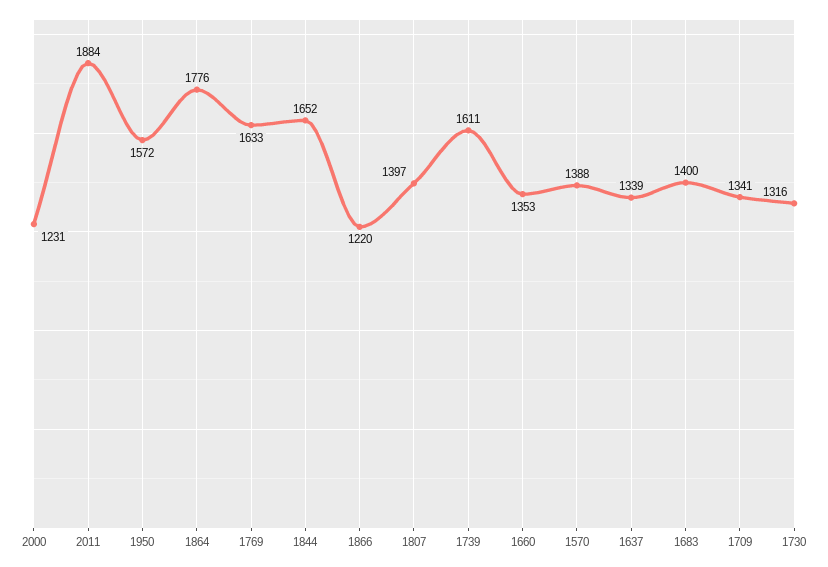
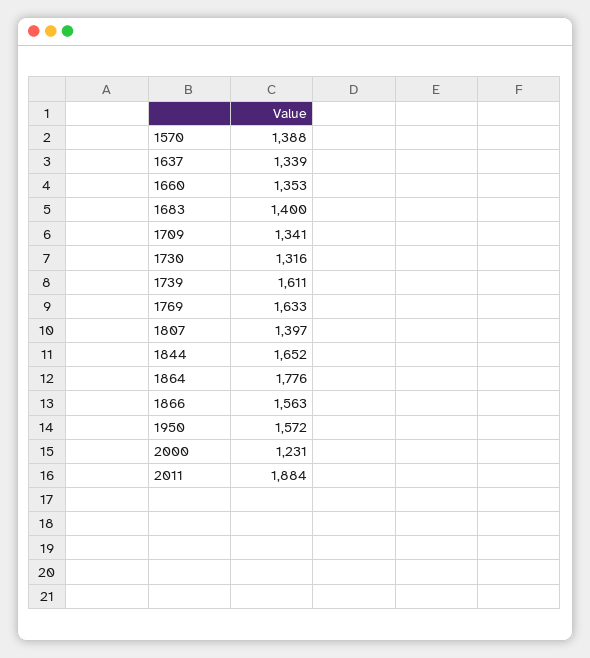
1866: 1220 -> 1563

